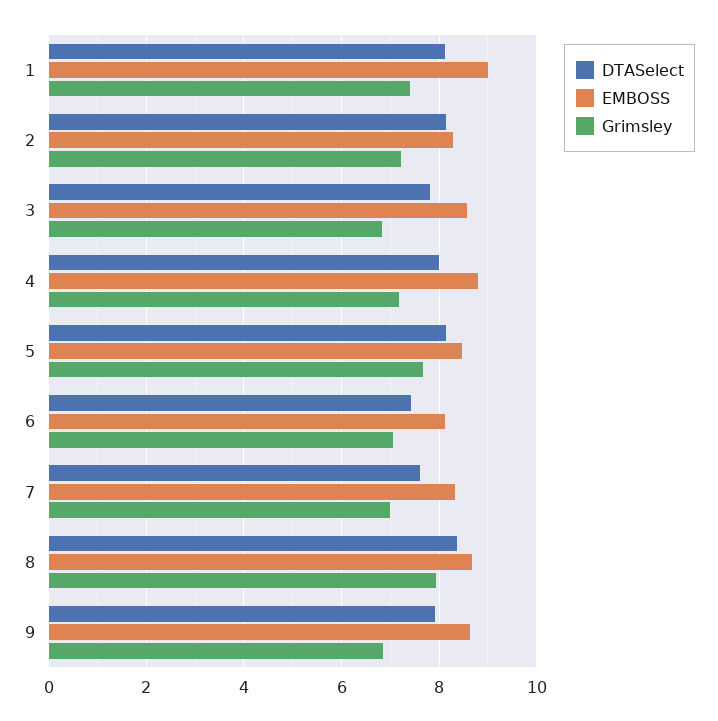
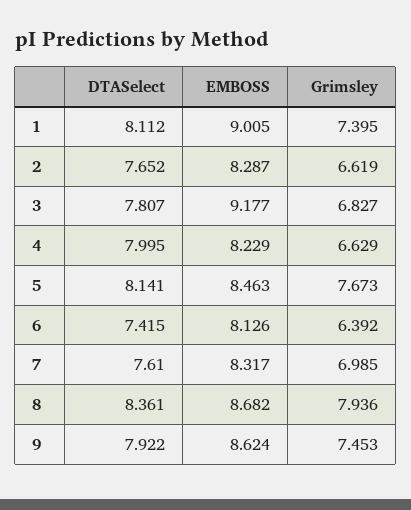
DTASelect, 2: 8.2 -> 7.652
Grimsley, 2: 7.2 -> 6.619
EMBOSS, 3: 8.6 -> 9.177
EMBOSS, 4: 8.8 -> 8.229
Grimsley, 4: 7.2 -> 6.629
Grimsley, 6: 7 -> 6.392
Grimsley, 9: 6.8 -> 7.453

